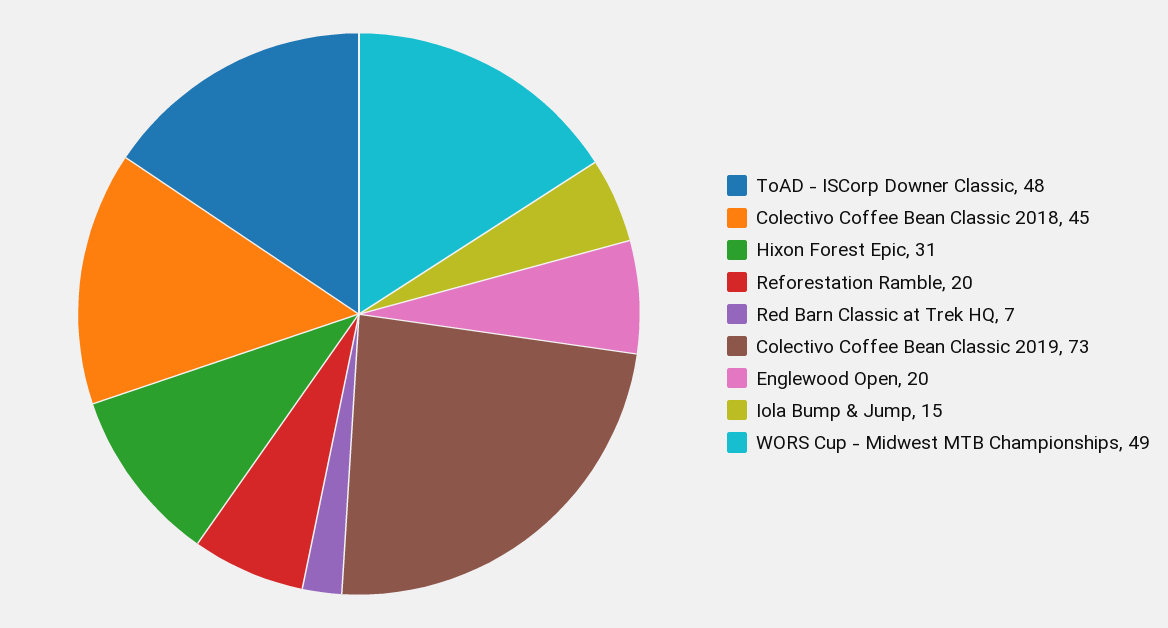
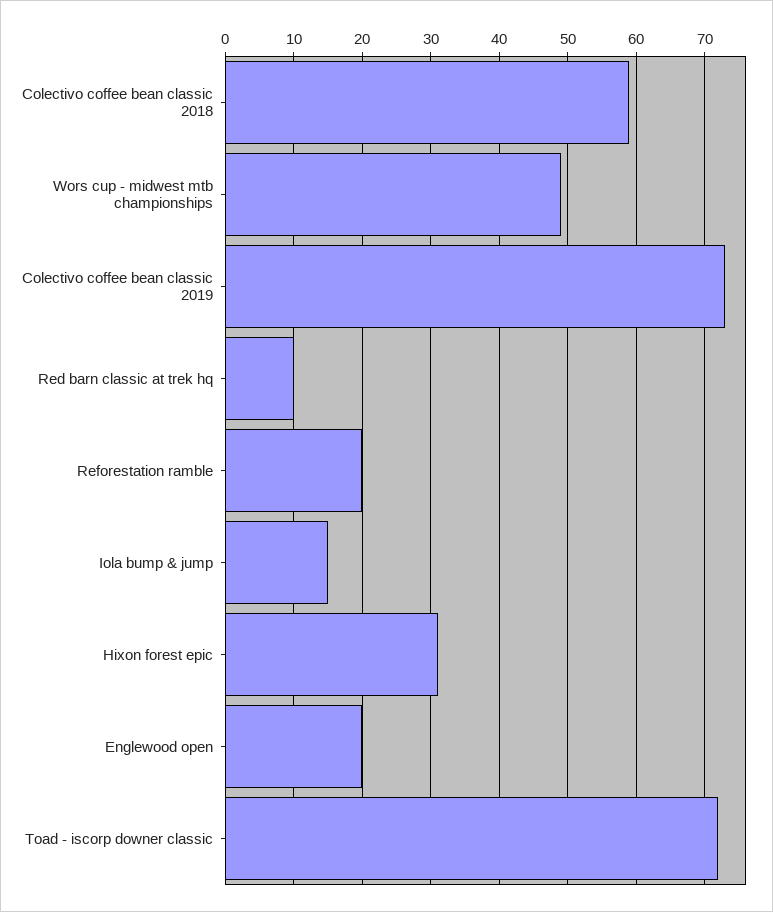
ToAD - ISCorp Downer Classic: 48 -> 72
Colectivo Coffee Bean Classic 2018: 45 -> 59
Red Barn Classic at Trek HQ: 7 -> 10

